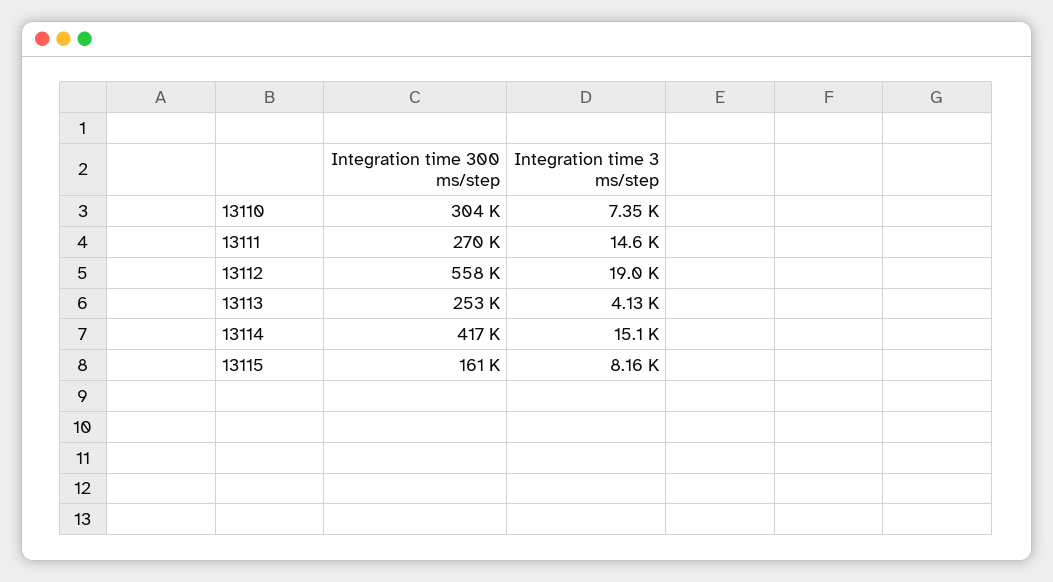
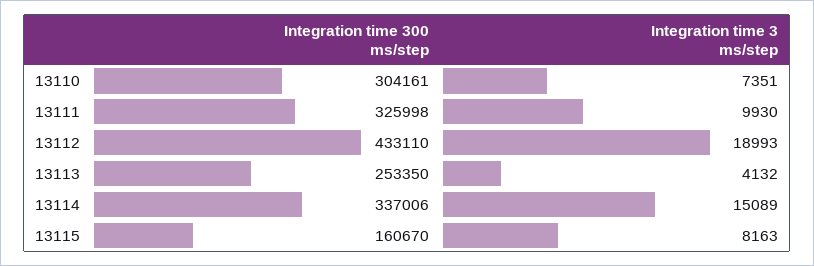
Integration time 300 ms/step, 13111: 270000 -> 325998
Integration time 3 ms/step, 13111: 14600 -> 9930
Integration time 300 ms/step, 13112: 558000 -> 433110
Integration time 300 ms/step, 13114: 417000 -> 337006

